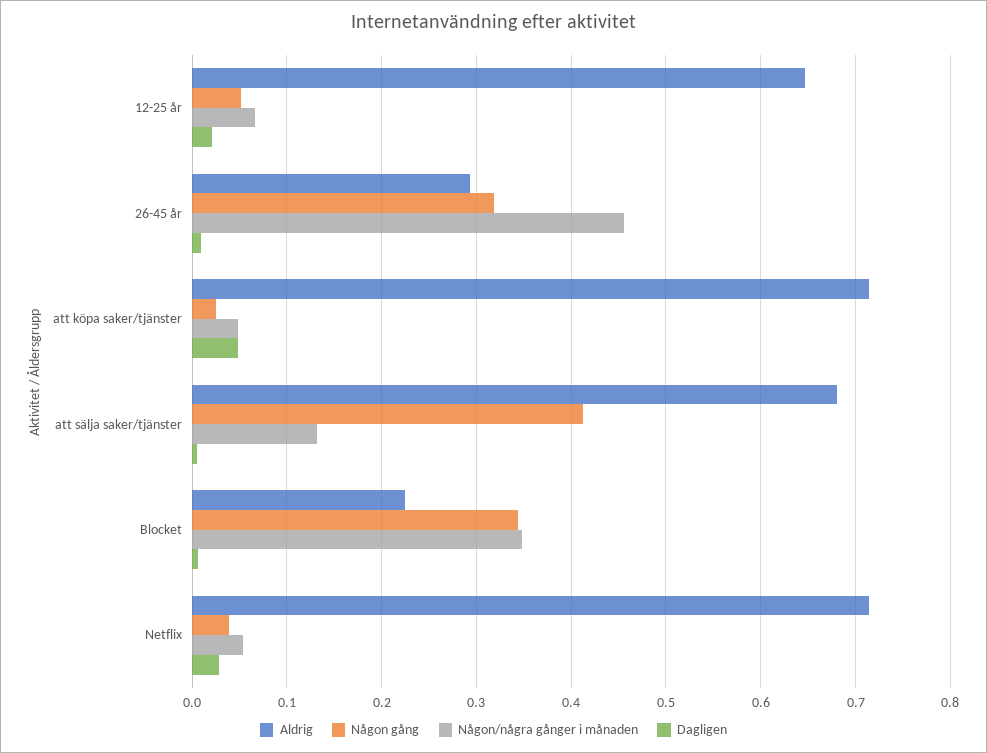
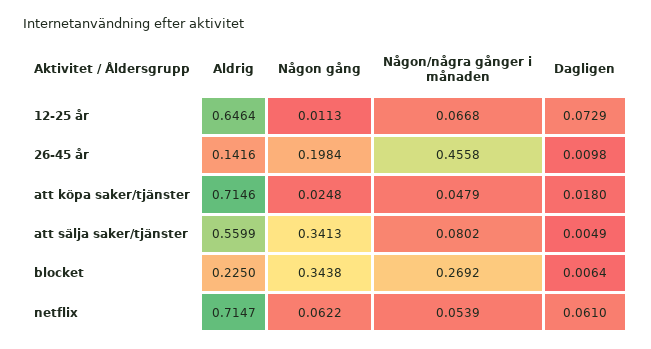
Någon gång, 12-25 år: 0.05 -> 0.0113
Dagligen, 12-25 år: 0.02 -> 0.0729
Aldrig, 26-45 år: 0.29 -> 0.1416
Någon gång, 26-45 år: 0.32 -> 0.1984
Dagligen, att köpa saker/tjänster: 0.05 -> 0.018
Aldrig, att sälja saker/tjänster: 0.68 -> 0.5599
Någon gång, att sälja saker/tjänster: 0.41 -> 0.3413
Någon/några gånger i månaden, att sälja saker/tjänster: 0.13 -> 0.0802
Någon/några gånger i månaden, Blocket: 0.35 -> 0.2692
Någon gång, Netflix: 0.04 -> 0.0622
Dagligen, Netflix: 0.03 -> 0.061

